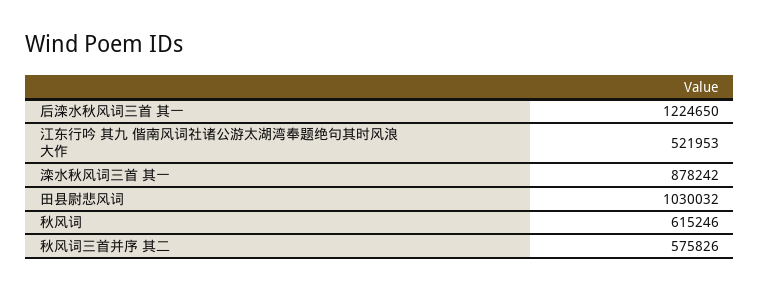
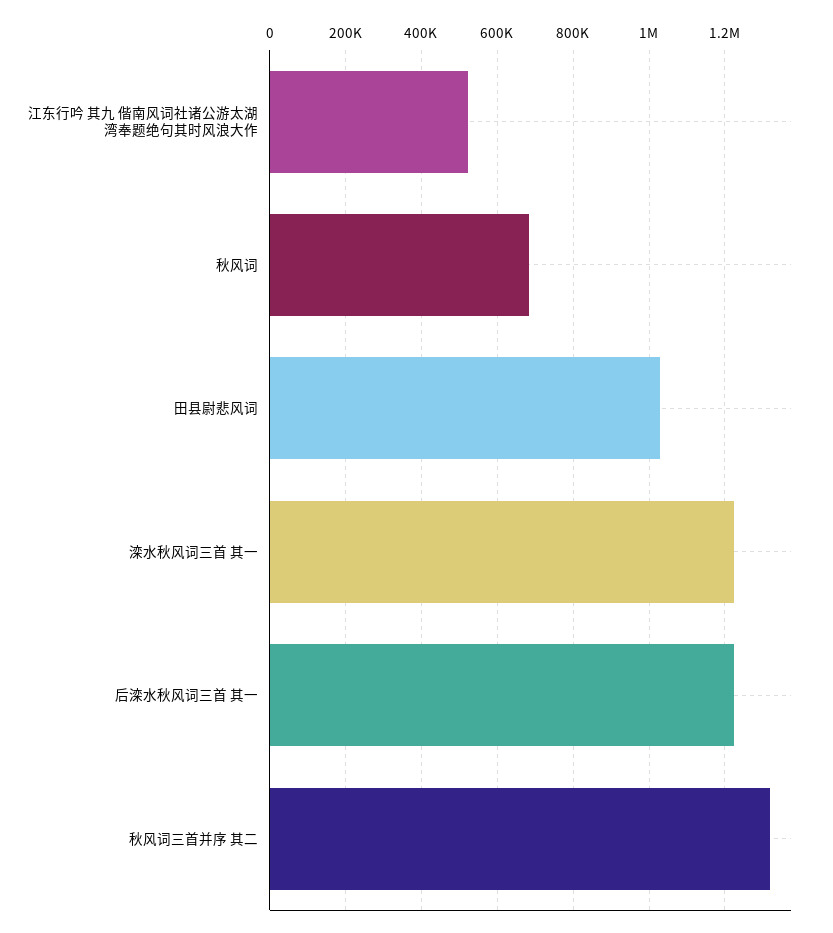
滦水秋风词三首 其一: 878242 -> 1220000
秋风词: 615246 -> 680000
秋风词三首并序 其二: 575826 -> 1320000

